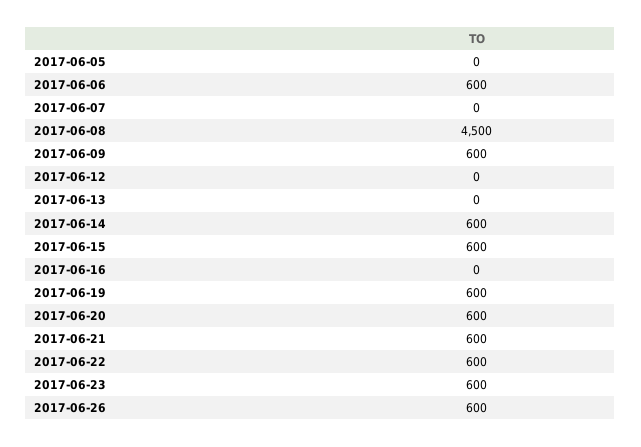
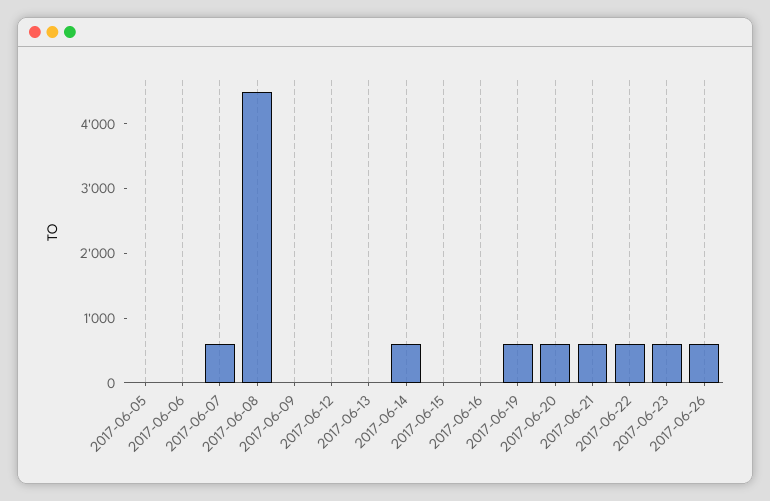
2017-06-06: 600 -> 0
2017-06-07: 0 -> 600
2017-06-09: 600 -> 0
2017-06-15: 600 -> 0

